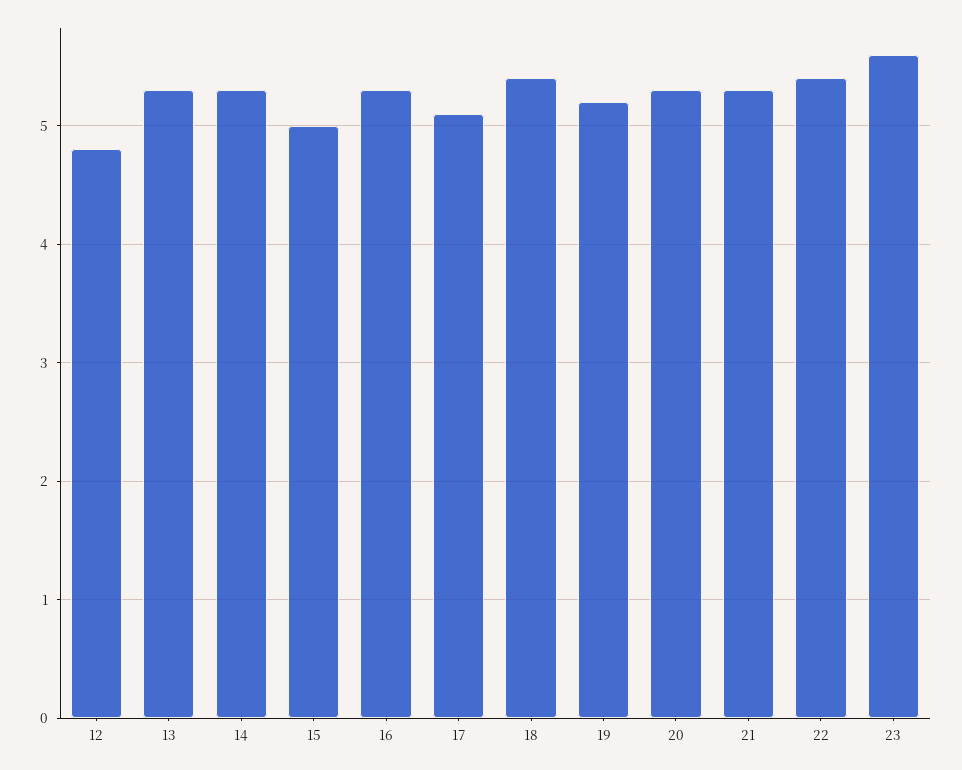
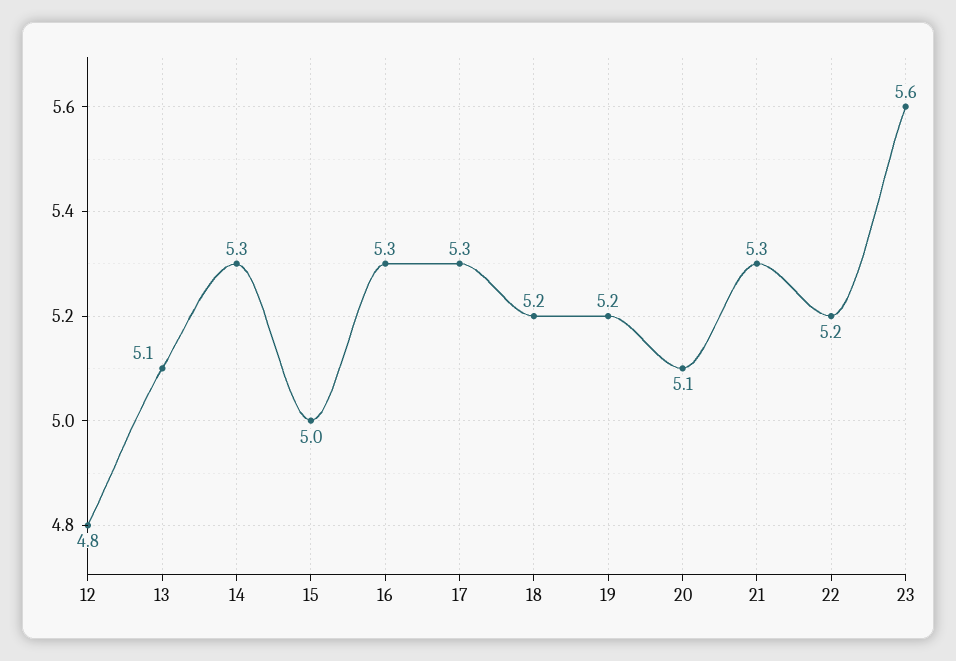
13: 5.3 -> 5.1
17: 5.1 -> 5.3
18: 5.4 -> 5.2
20: 5.3 -> 5.1
22: 5.4 -> 5.2

